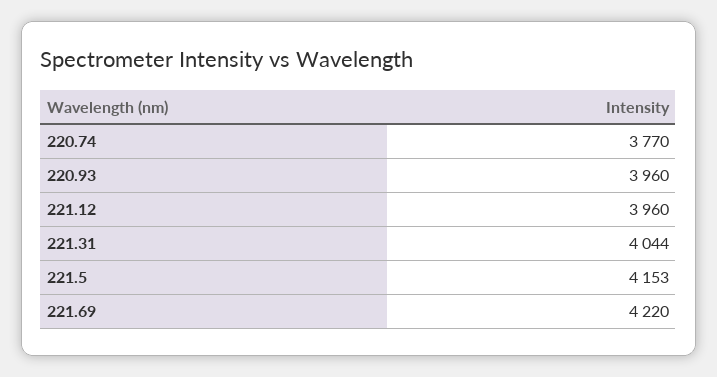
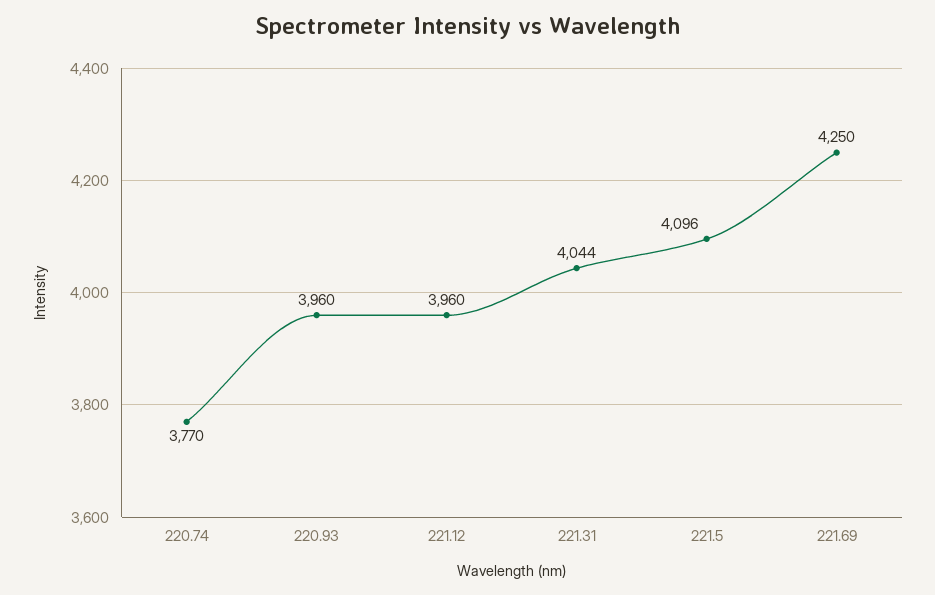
221.5: 4153 -> 4096
221.69: 4220 -> 4250

